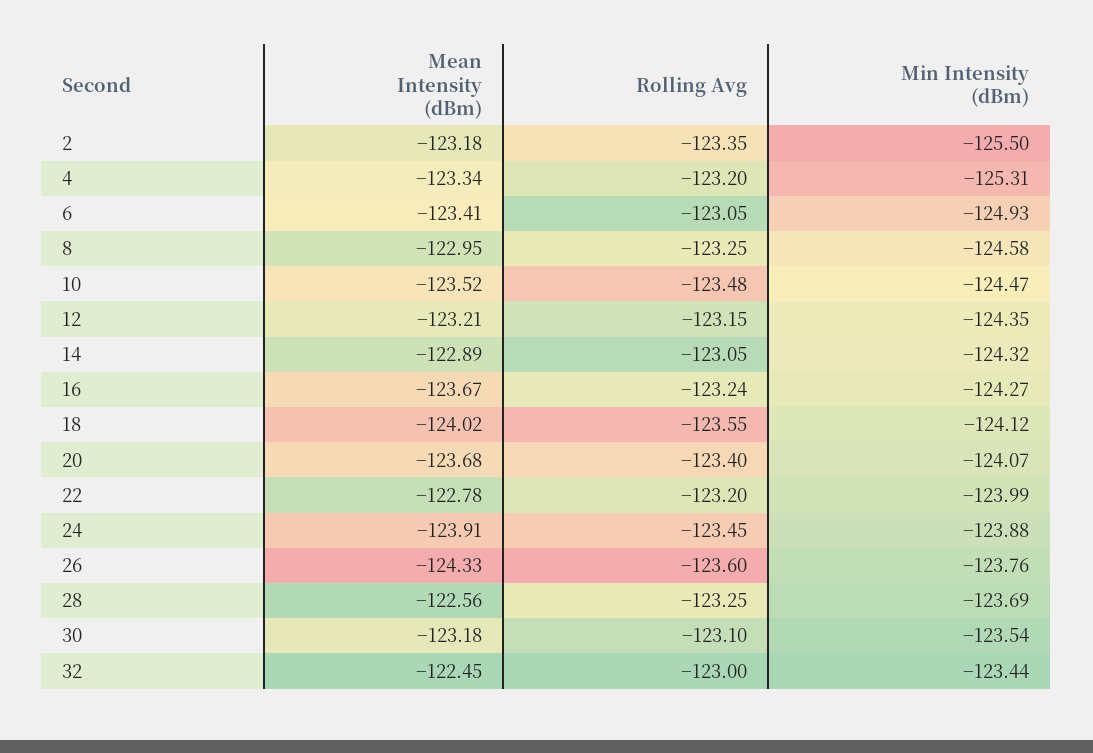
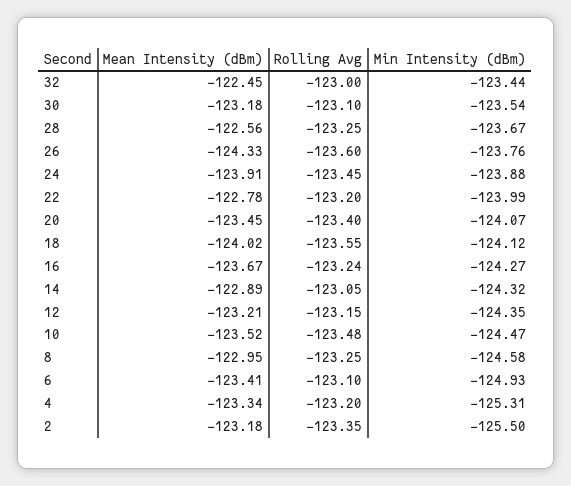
Rolling Avg, 6: -123.05 -> -123.1
Mean Intensity (dBm), 20: -123.68 -> -123.45
Min Intensity (dBm), 28: -123.69 -> -123.67

